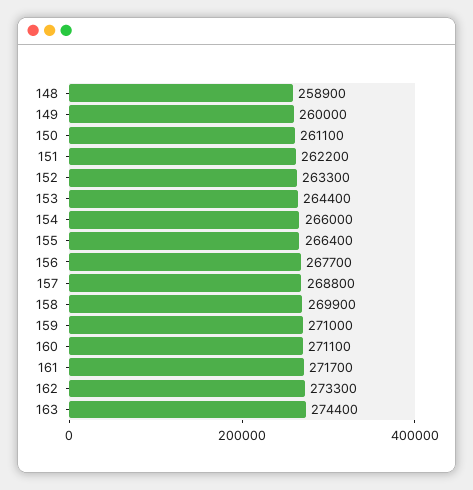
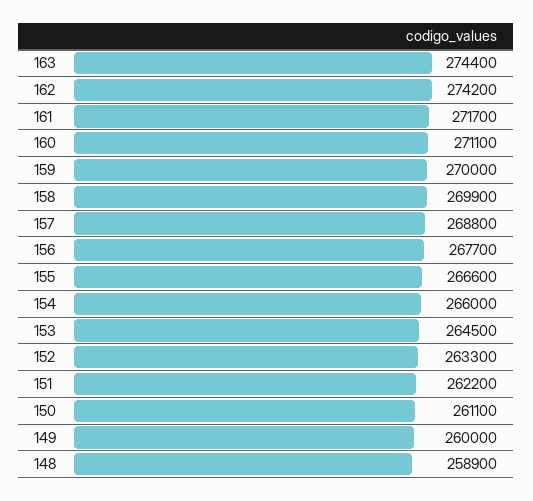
153: 264400 -> 264500
155: 266400 -> 266600
159: 271000 -> 270000
162: 273300 -> 274200

